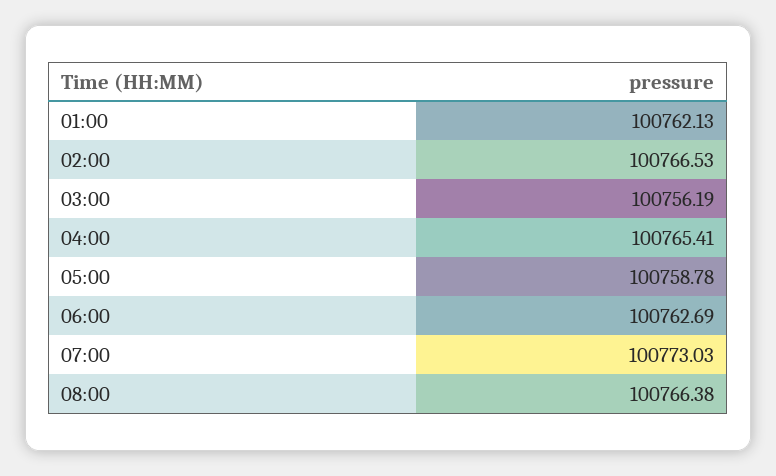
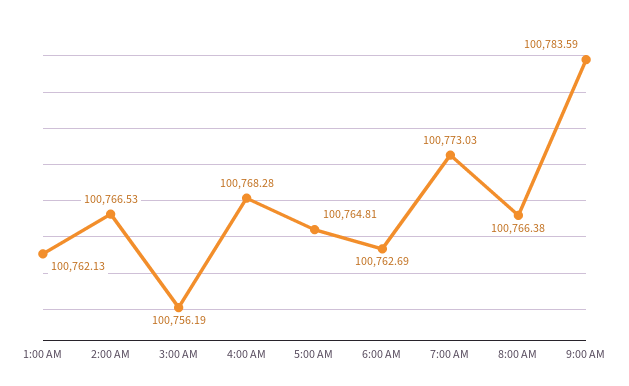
04:00: 100765.41 -> 100768.28
05:00: 100758.78 -> 100764.81
9:00 AM: none -> 100783.59

